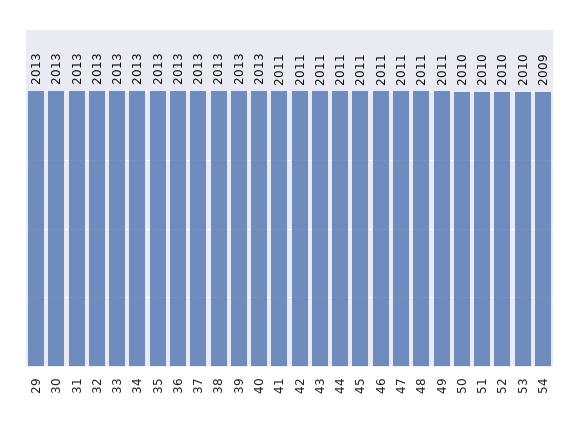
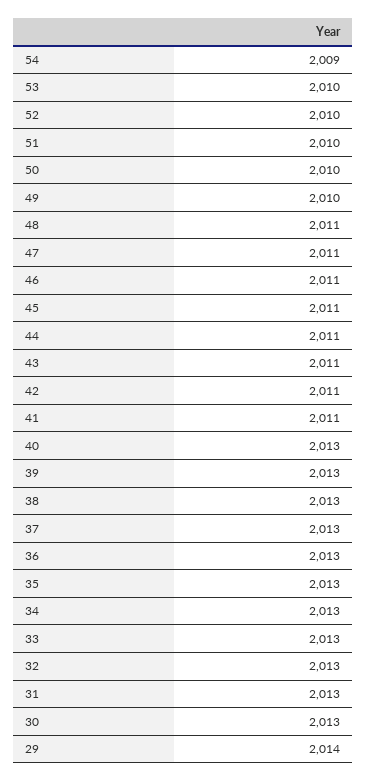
29: 2013 -> 2014
49: 2011 -> 2010

